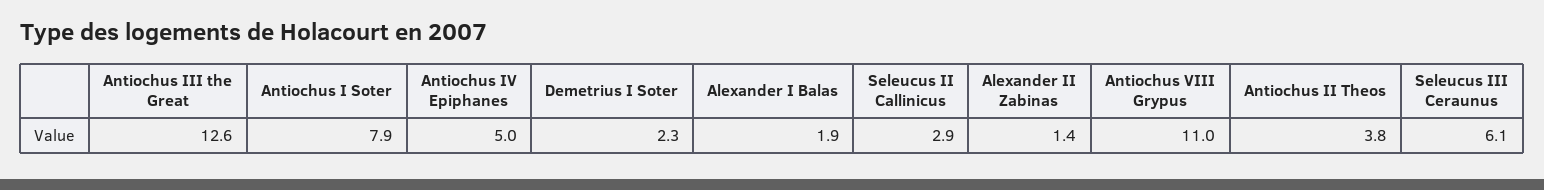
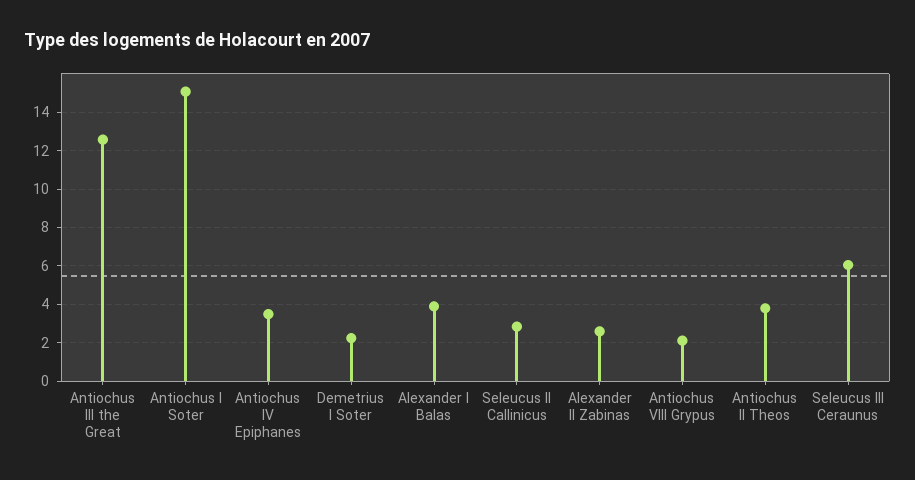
Antiochus I Soter: 7.9 -> 15
Antiochus IV Epiphanes: 5 -> 3.5
Alexander I Balas: 1.9 -> 4
Alexander II Zabinas: 1.4 -> 2.5
Antiochus VIII Grypus: 11 -> 2

